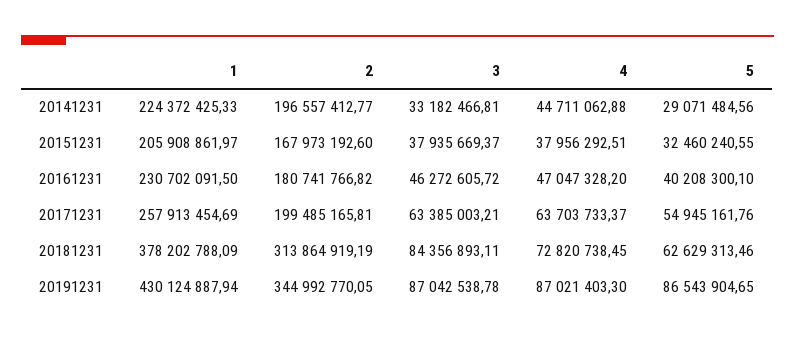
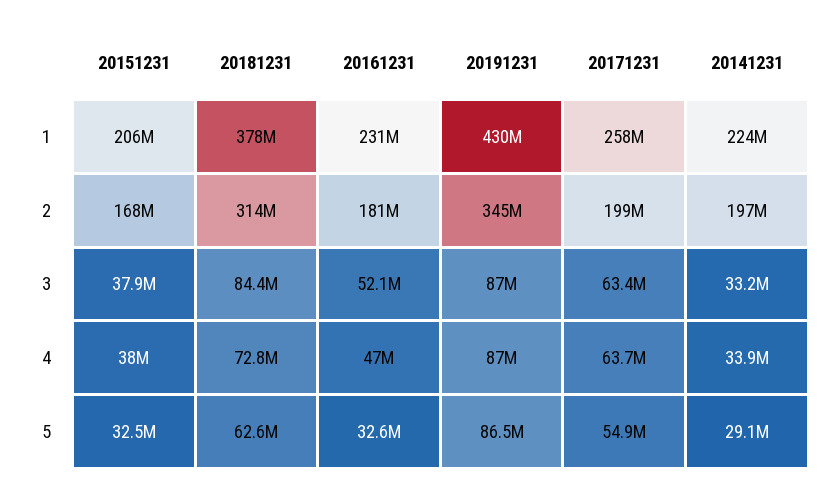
4, 20141231: 44711062.88 -> 33900000
3, 20161231: 46272605.72 -> 52100000
5, 20161231: 40208300.1 -> 32600000

